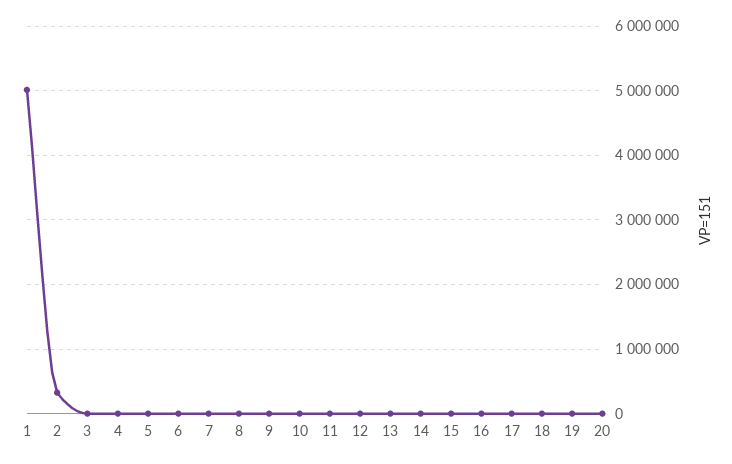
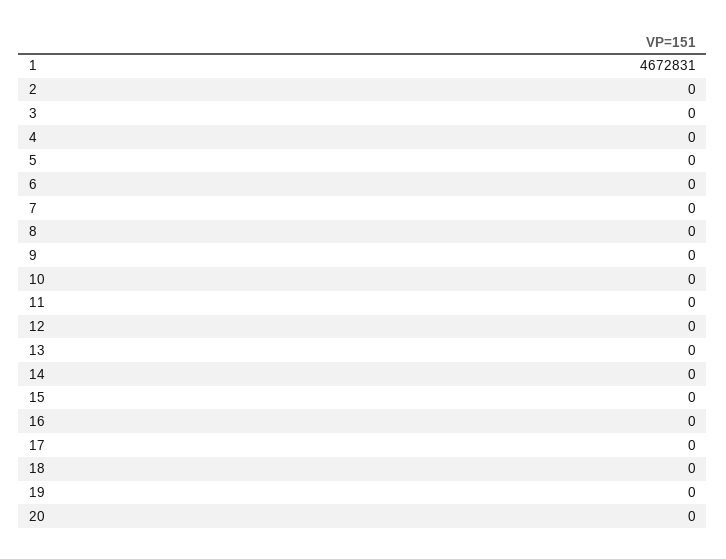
1: 5000000 -> 4672831
2: 300000 -> 0

